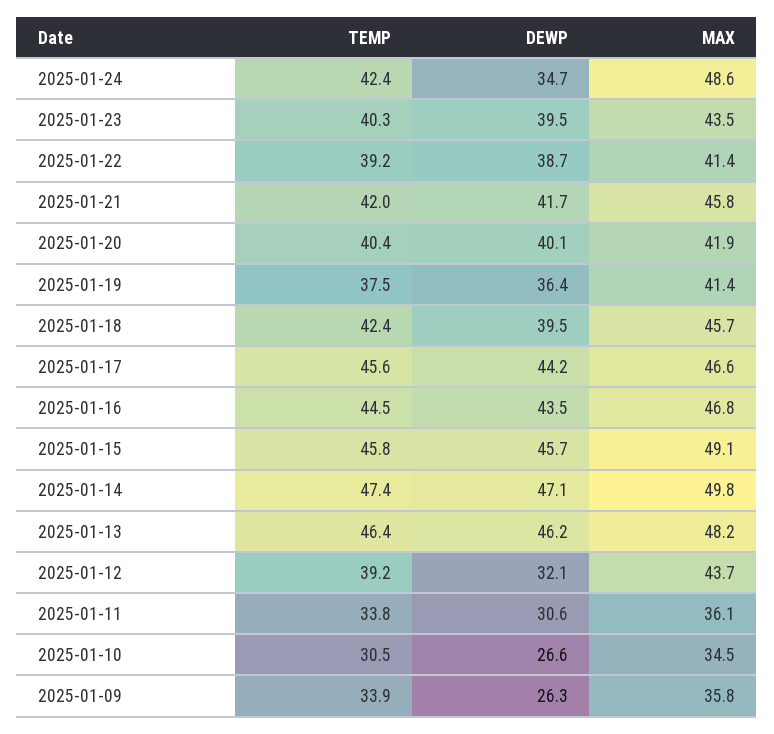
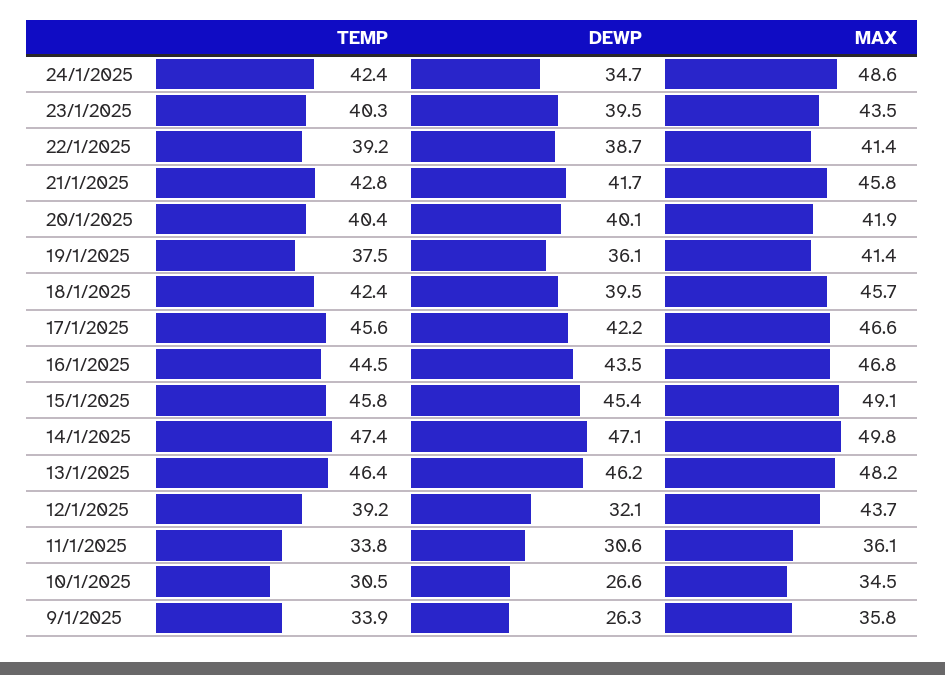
TEMP, 2025-01-21: 42 -> 42.8
DEWP, 2025-01-19: 36.4 -> 36.1
DEWP, 2025-01-17: 44.2 -> 42.2
DEWP, 2025-01-15: 45.7 -> 45.4

